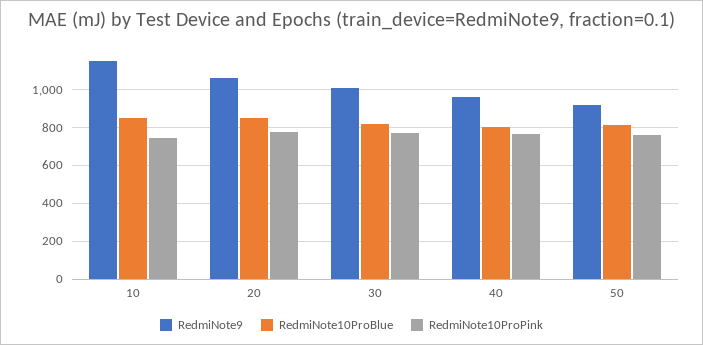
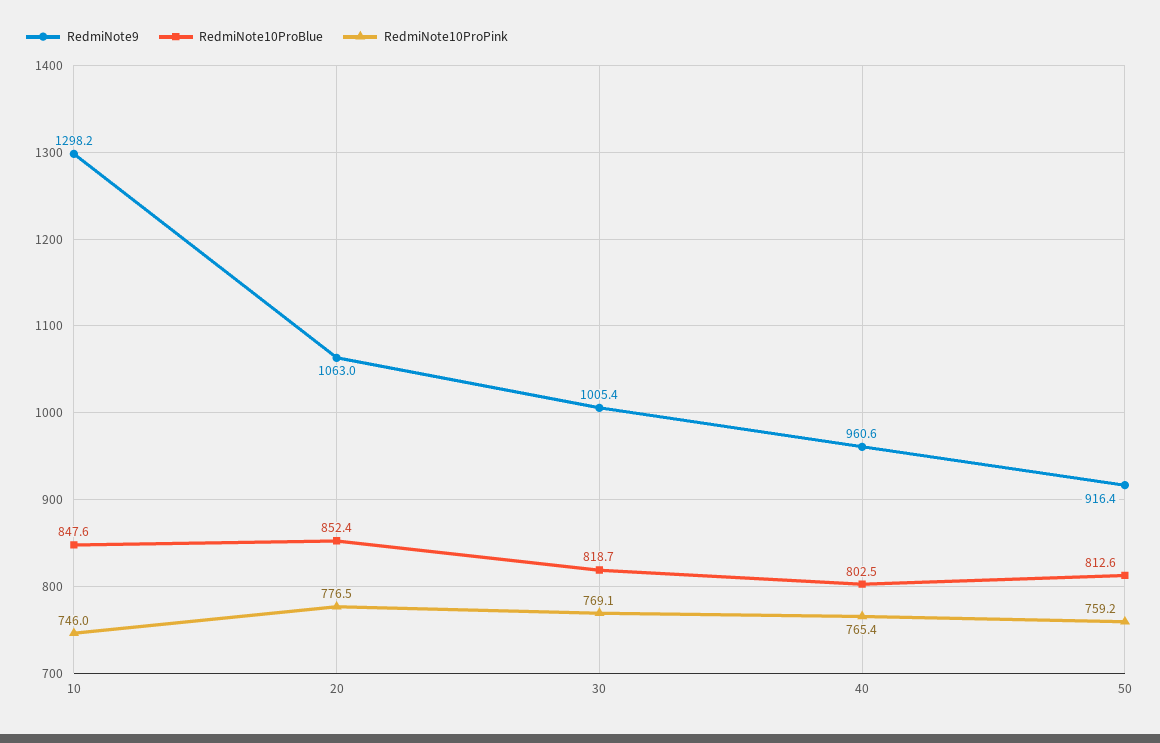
RedmiNote9, 10: 1150 -> 1298.2

